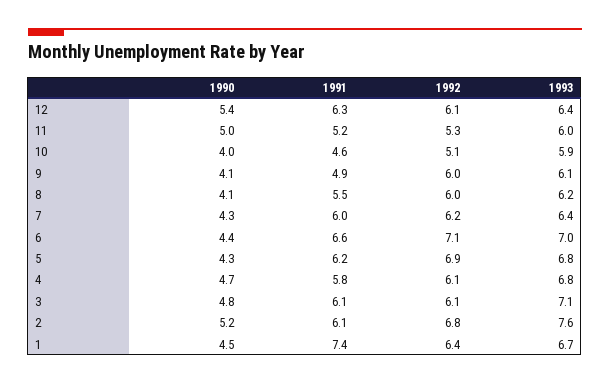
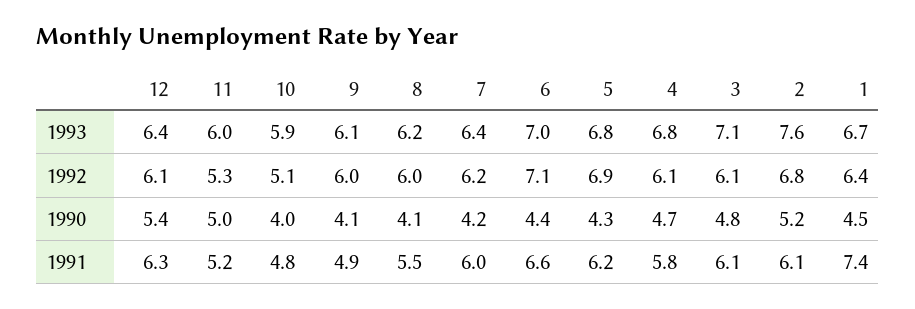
1991, 10: 4.6 -> 4.8
1990, 7: 4.3 -> 4.2

